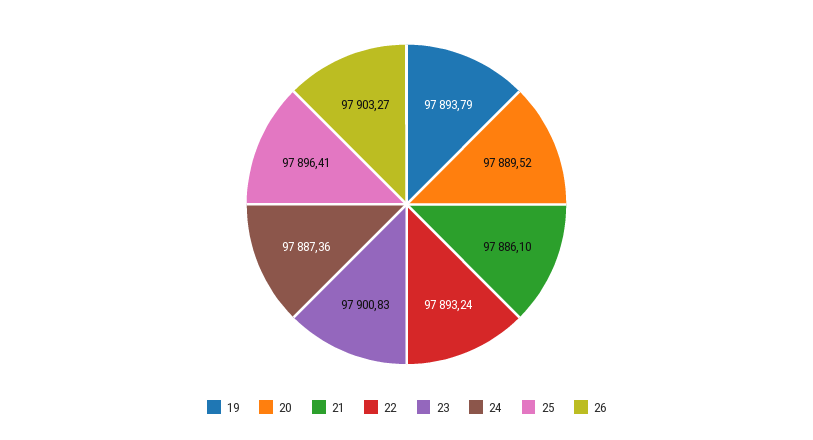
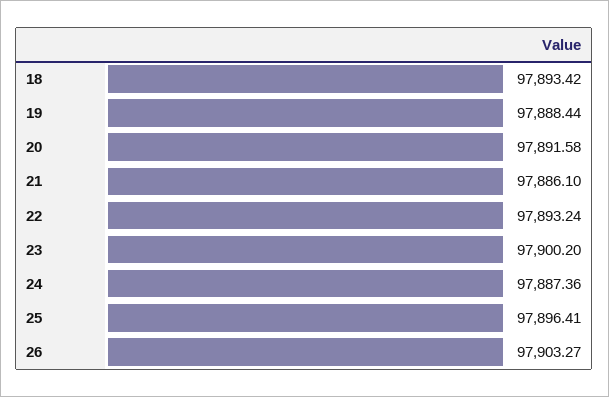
19: 97893.79 -> 97888.44
20: 97889.52 -> 97891.58
23: 97900.83 -> 97900.2
18: none -> 97893.42

